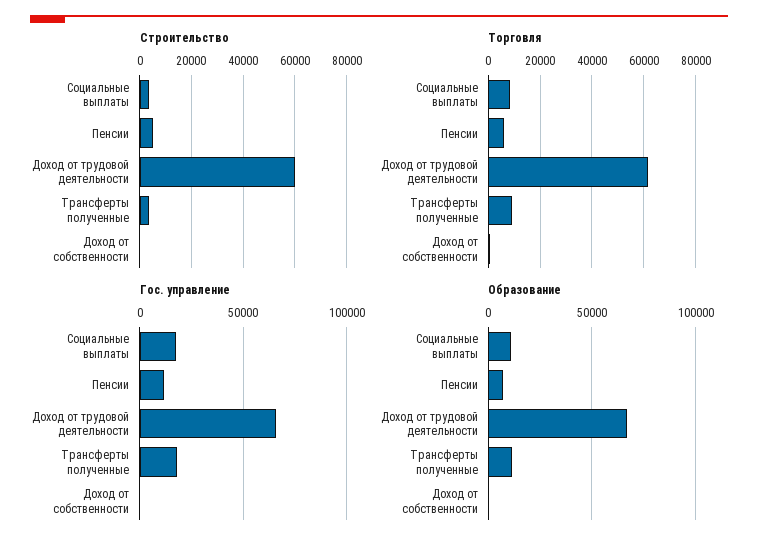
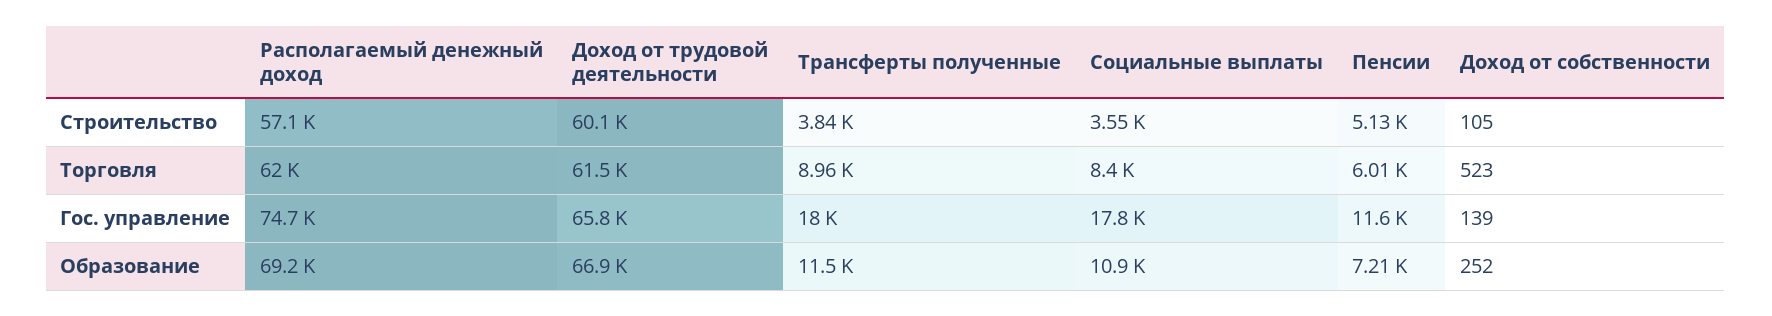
Строительство, Располагаемый денежный доход: none -> 57100
Торговля, Располагаемый денежный доход: none -> 62000
Гос. управление, Располагаемый денежный доход: none -> 74700
Образование, Располагаемый денежный доход: none -> 69200

